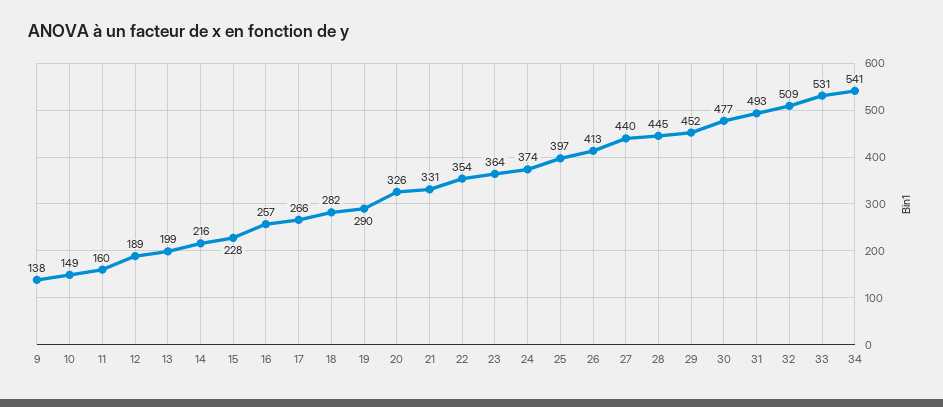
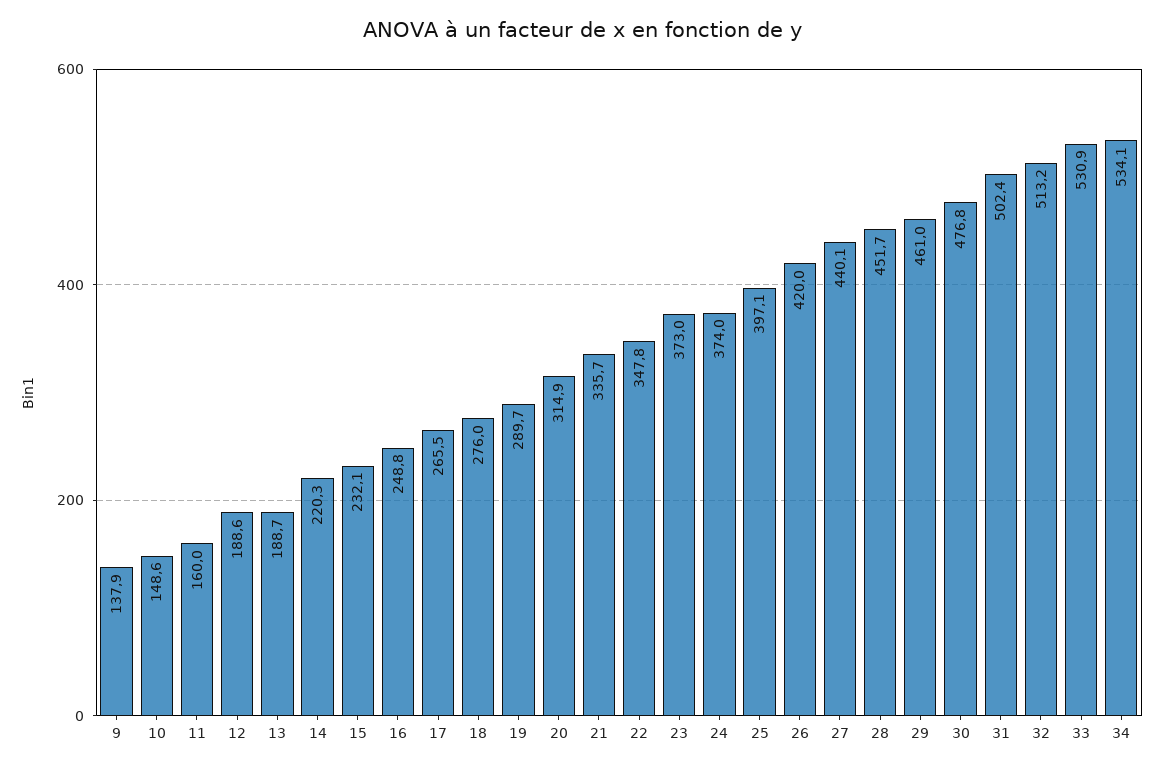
13: 199 -> 188.7
14: 216 -> 220.3
15: 228 -> 232.1
16: 257 -> 248.8
18: 282 -> 276
20: 326 -> 314.9
21: 331 -> 335.7
22: 354 -> 347.8
23: 364 -> 373
26: 413 -> 420
28: 445 -> 451.7
29: 452 -> 461
31: 493 -> 502.4
32: 509 -> 513.2
34: 541 -> 534.1

